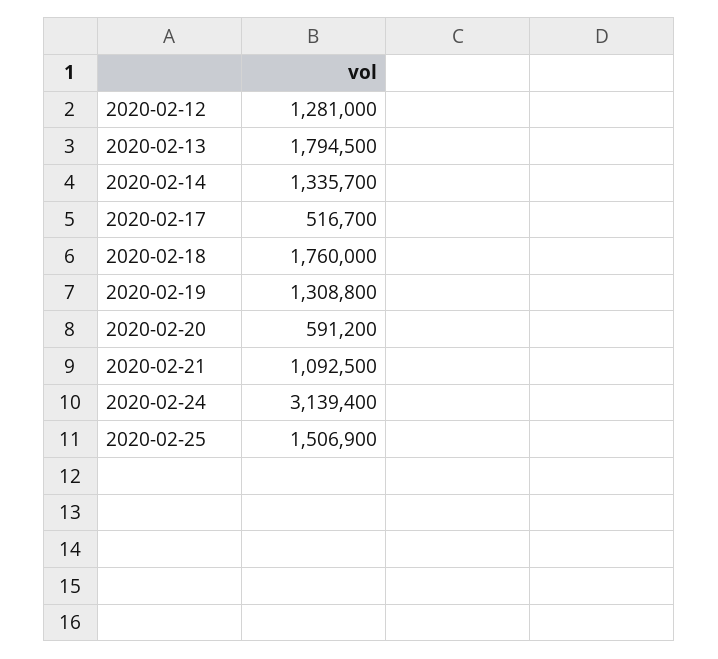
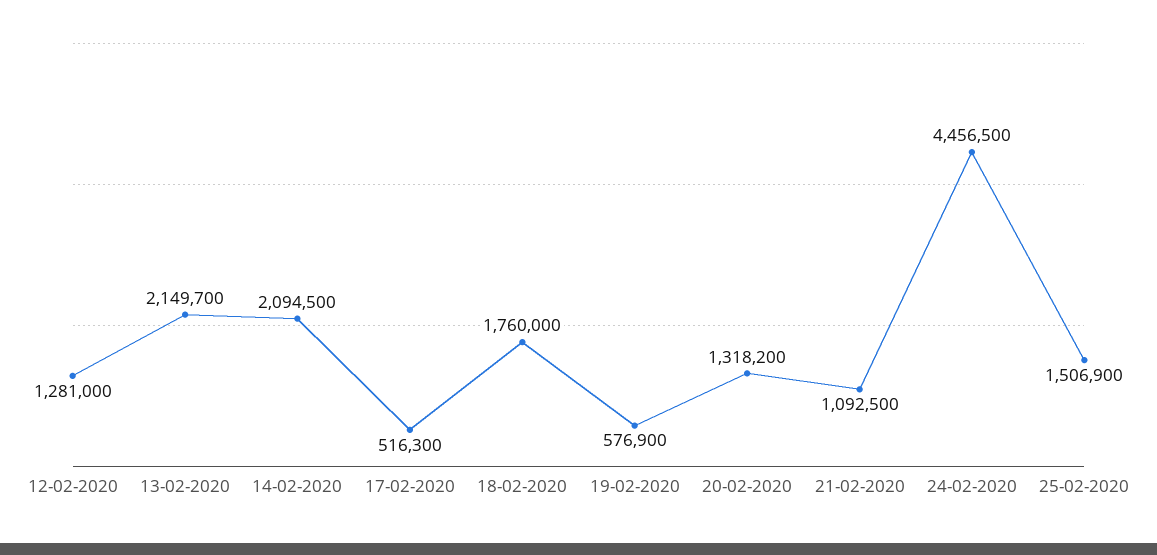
2020-02-13: 1794500 -> 2149700
2020-02-14: 1335700 -> 2094500
2020-02-17: 516700 -> 516300
2020-02-19: 1308800 -> 576900
2020-02-20: 591200 -> 1318200
2020-02-24: 3139400 -> 4456500

